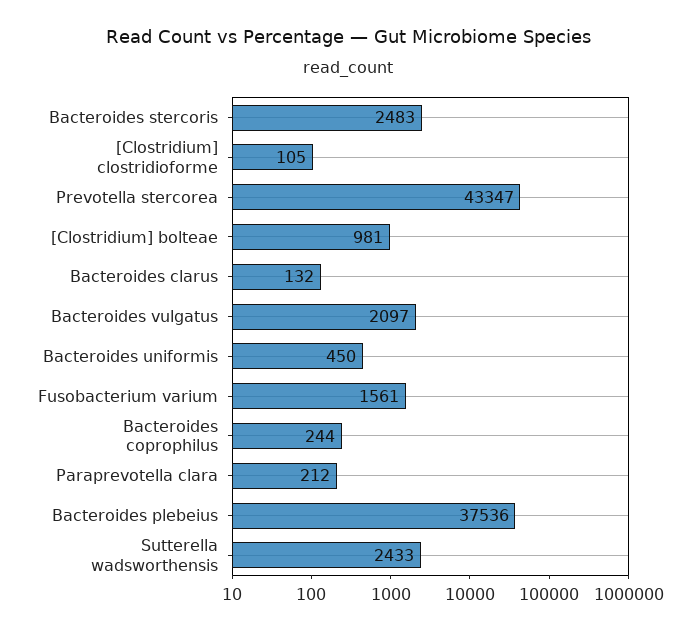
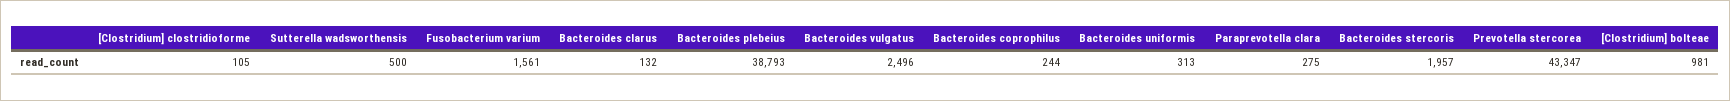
Bacteroides stercoris: 2483 -> 1957
Bacteroides vulgatus: 2097 -> 2496
Bacteroides uniformis: 450 -> 313
Paraprevotella clara: 212 -> 275
Bacteroides plebeius: 37536 -> 38793
Sutterella wadsworthensis: 2433 -> 500

